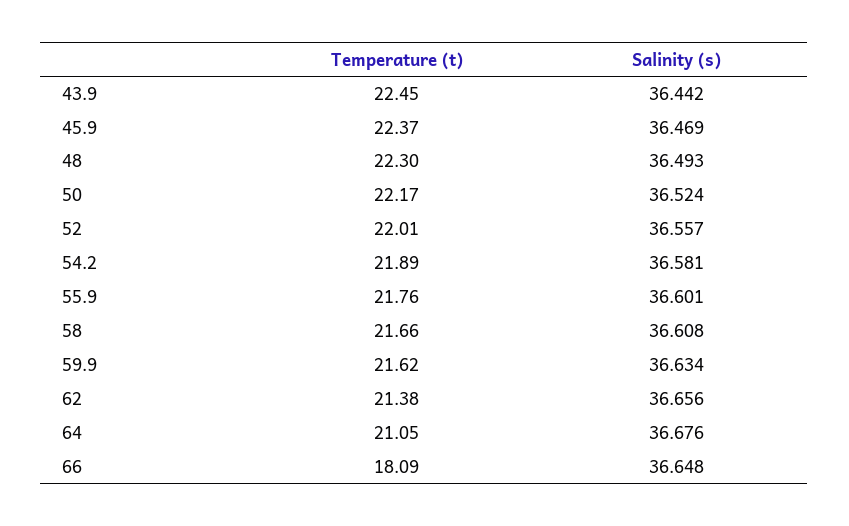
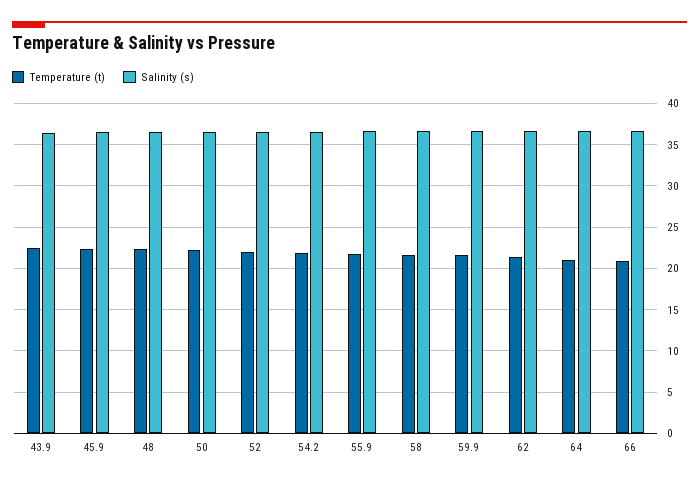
Temperature (t), 66: 18.09 -> 21

